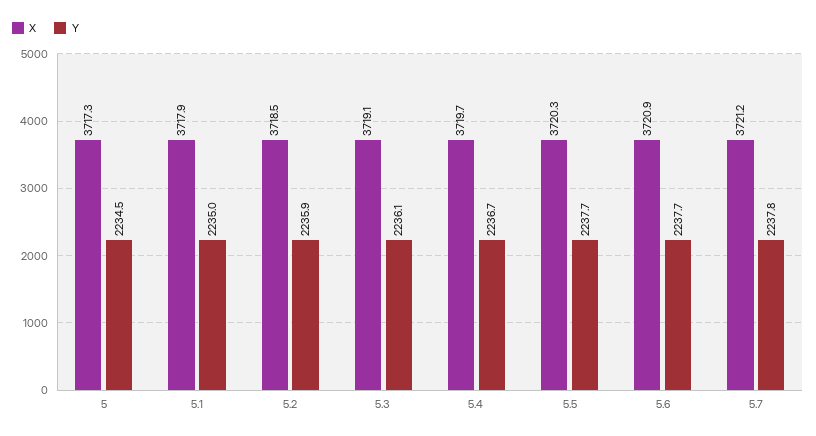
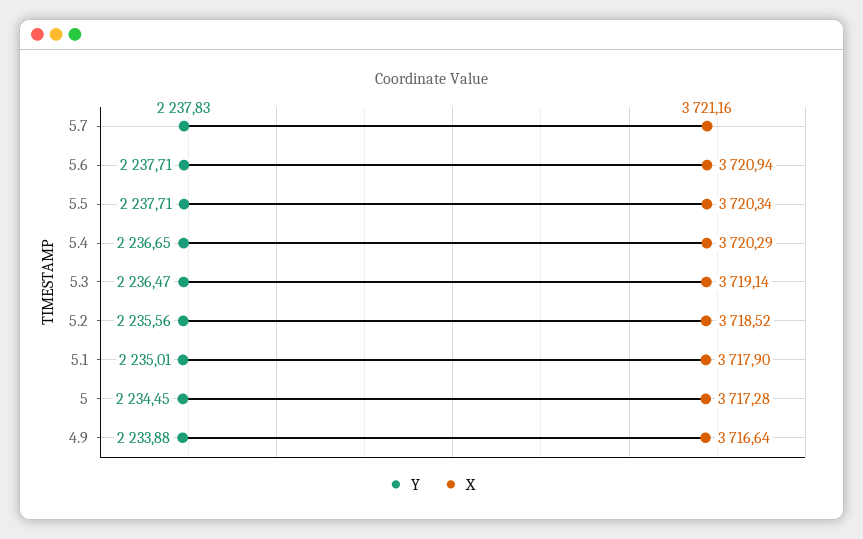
Y, 5.2: 2235.9 -> 2235.56
Y, 5.3: 2236.1 -> 2236.47
X, 5.4: 3719.7 -> 3720.29
Y, 4.9: none -> 2233.88
X, 4.9: none -> 3716.64

